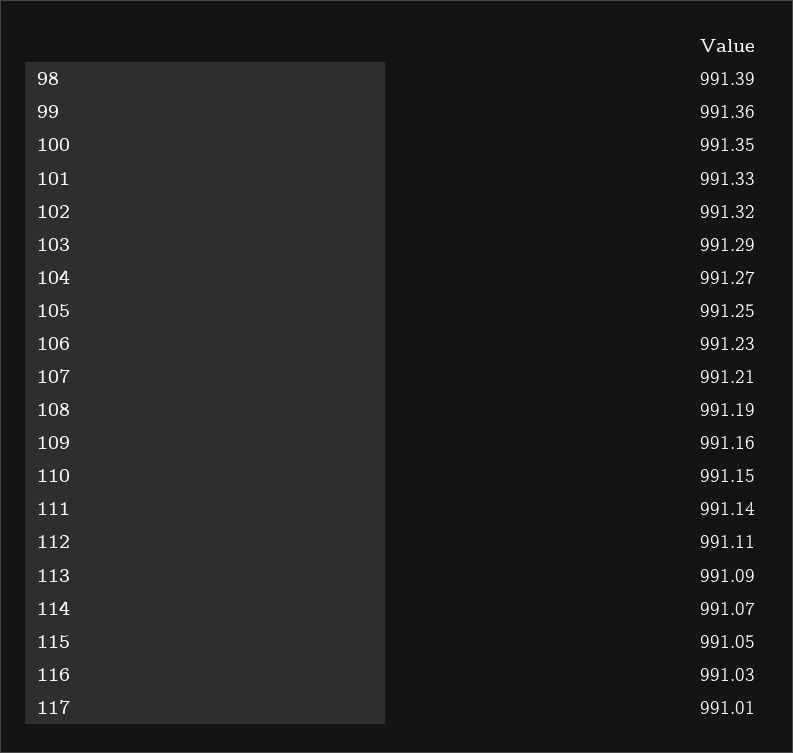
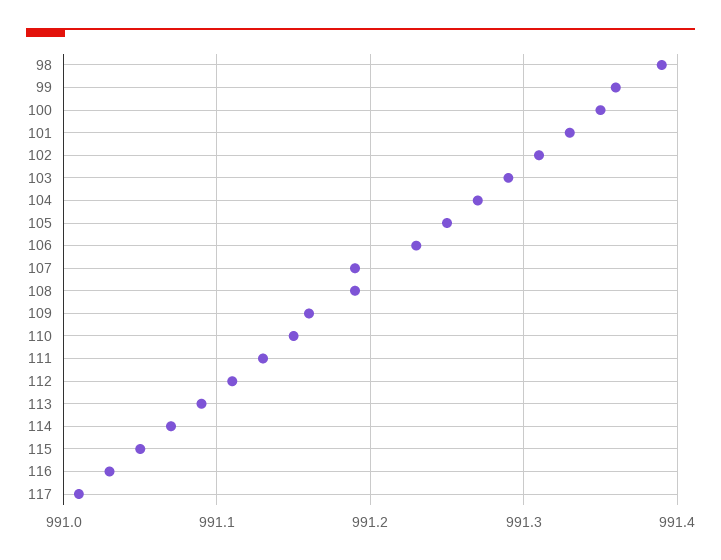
102: 991.32 -> 991.31
107: 991.21 -> 991.19
111: 991.14 -> 991.13

